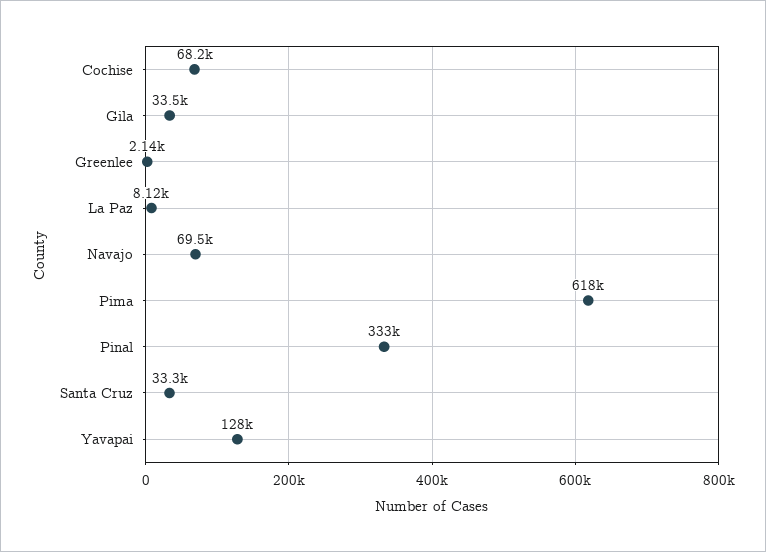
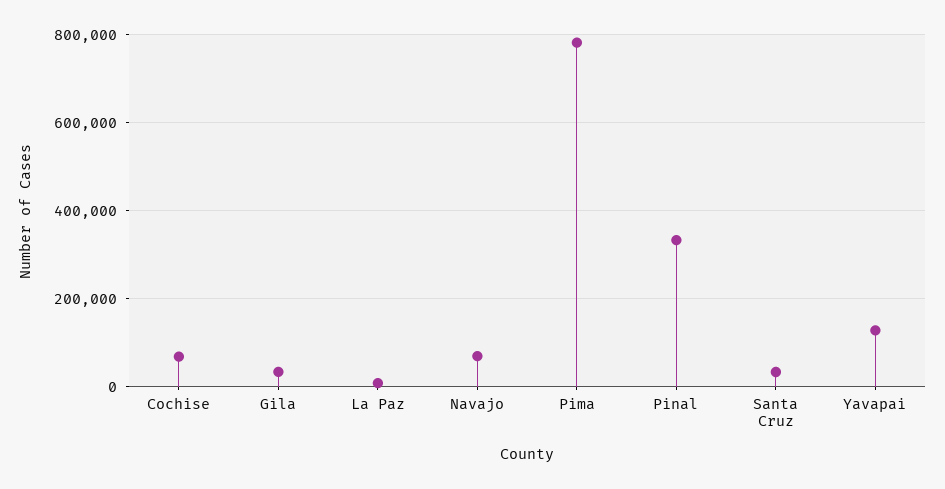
Greenlee: 2140 -> none
Pima: 618000 -> 780000

